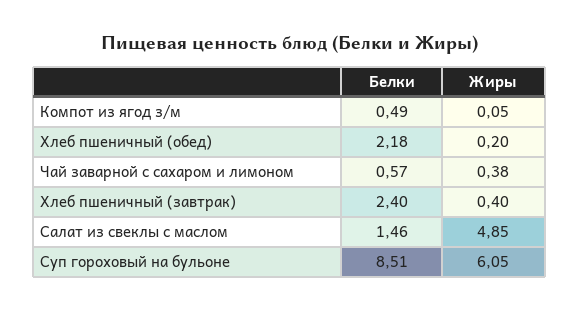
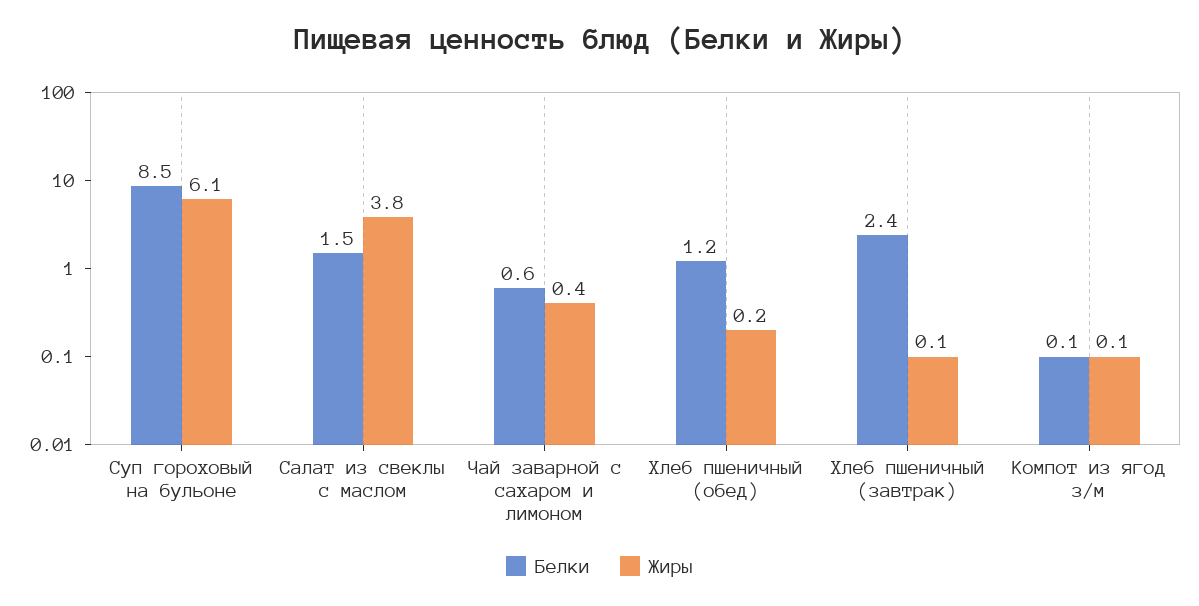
Белки, Компот из ягод з/м: 0.49 -> 0.1
Белки, Хлеб пшеничный (обед): 2.18 -> 1.2
Жиры, Хлеб пшеничный (завтрак): 0.4 -> 0.1
Жиры, Салат из свеклы с маслом: 4.85 -> 3.8

